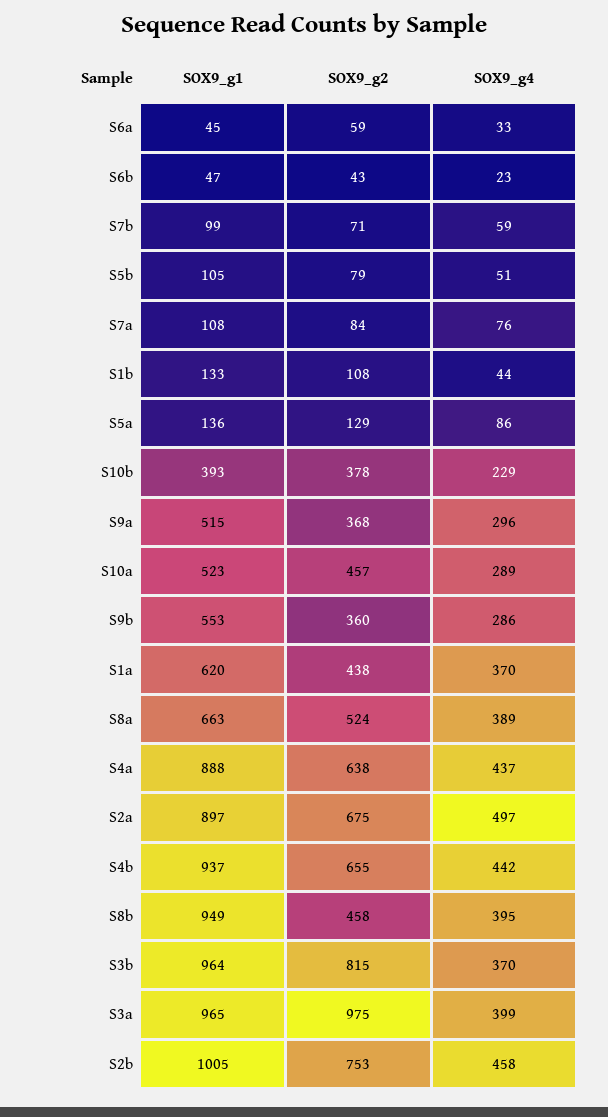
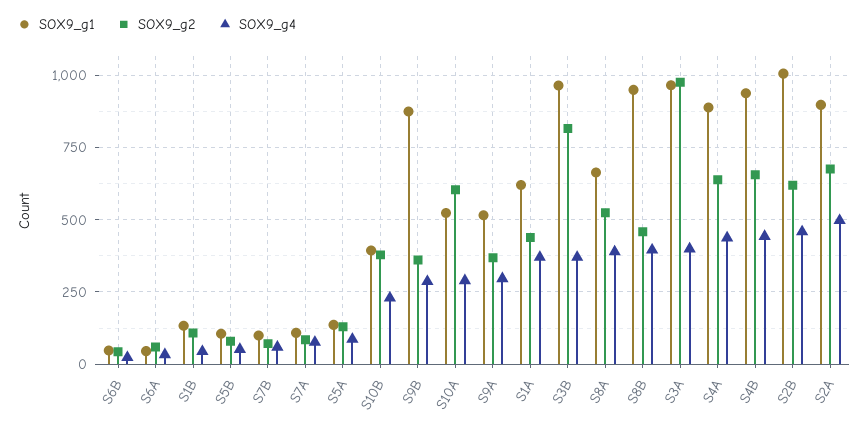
SOX9_g2, S10a: 457 -> 600
SOX9_g1, S9b: 553 -> 875
SOX9_g2, S2b: 753 -> 625

